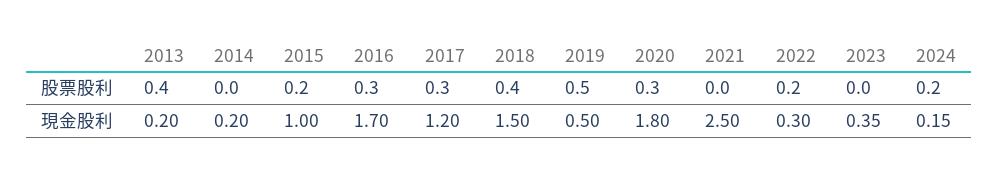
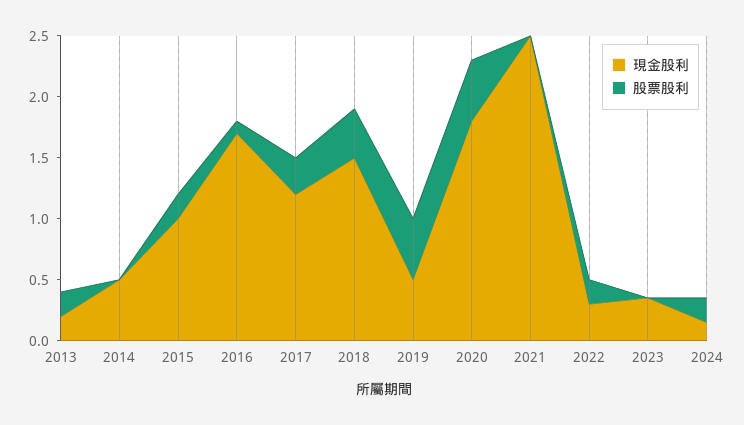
股票股利, 2013: 0.4 -> 0.2
股票股利, 2016: 0.3 -> 0.1
股票股利, 2020: 0.3 -> 0.5
現金股利, 2014: 0.2 -> 0.5

